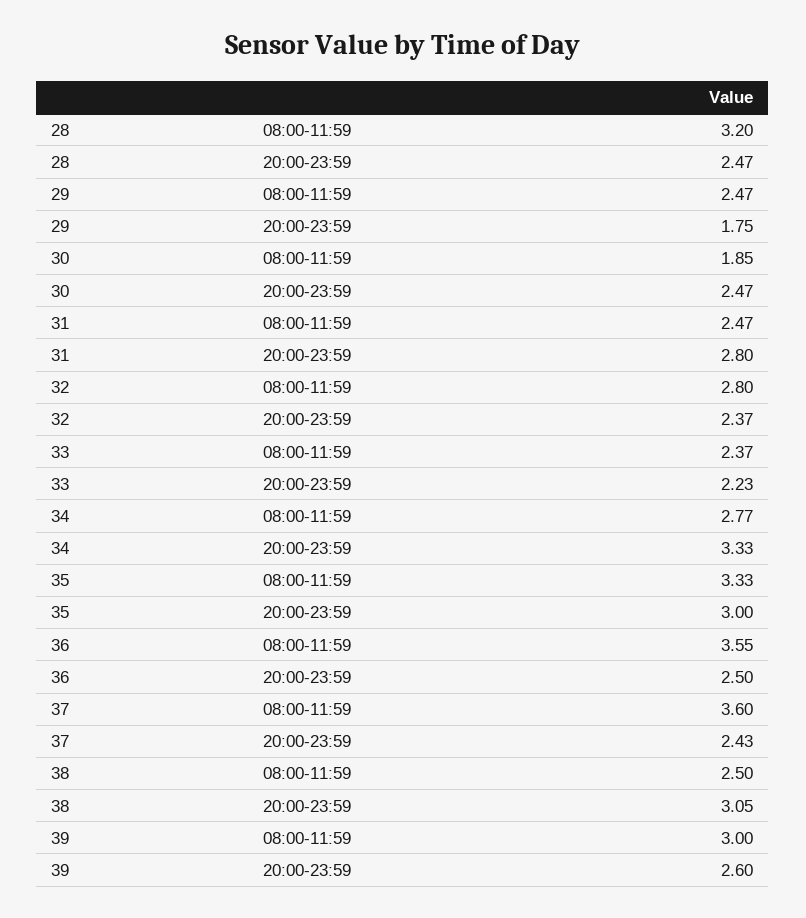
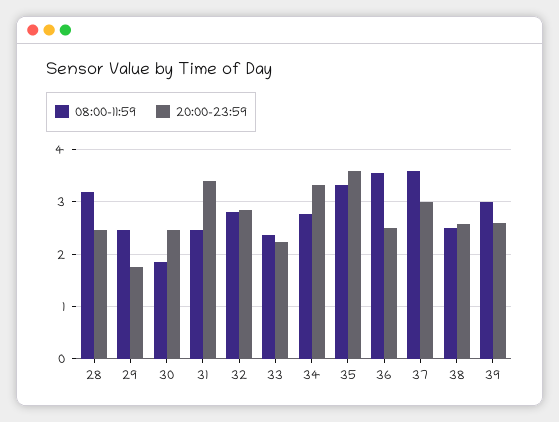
20:00-23:59, 31: 2.8 -> 3.4
20:00-23:59, 32: 2.37 -> 2.8
20:00-23:59, 35: 3 -> 3.6
20:00-23:59, 37: 2.43 -> 3
20:00-23:59, 38: 3.05 -> 2.6

